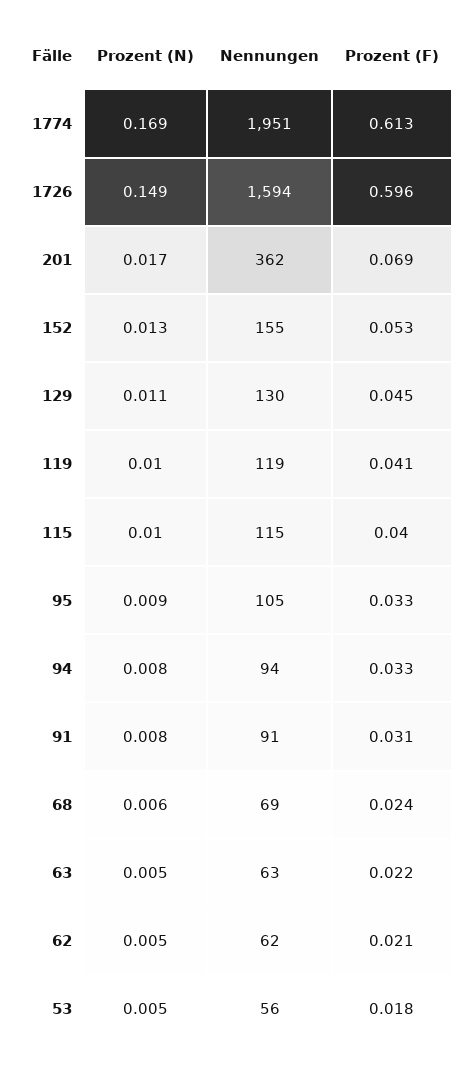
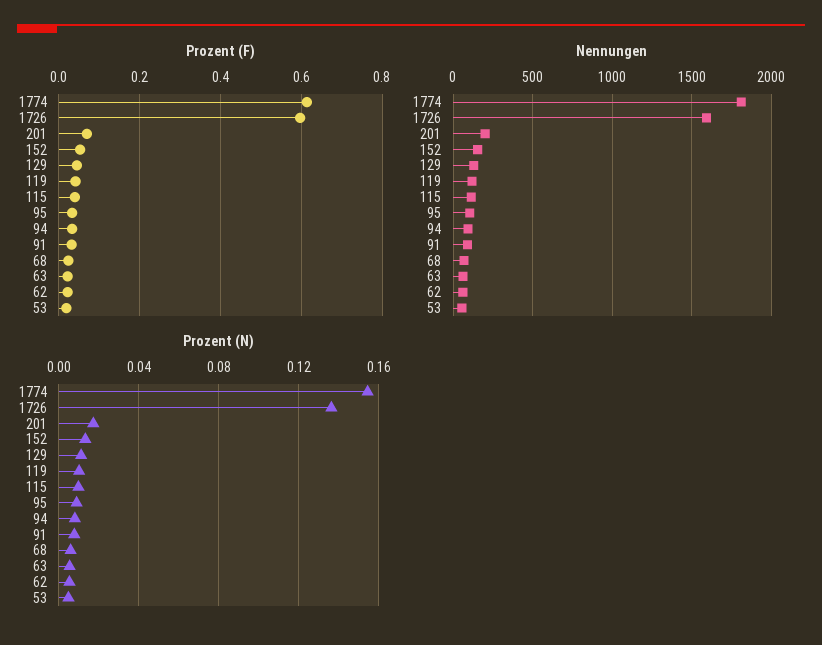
Prozent (N), 1774: 0.169 -> 0.155
Nennungen, 1774: 1951 -> 1800
Prozent (N), 1726: 0.149 -> 0.135
Nennungen, 201: 362 -> 200

